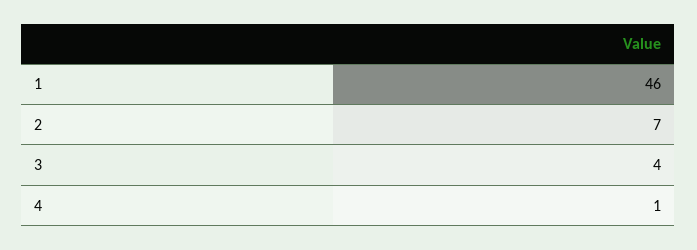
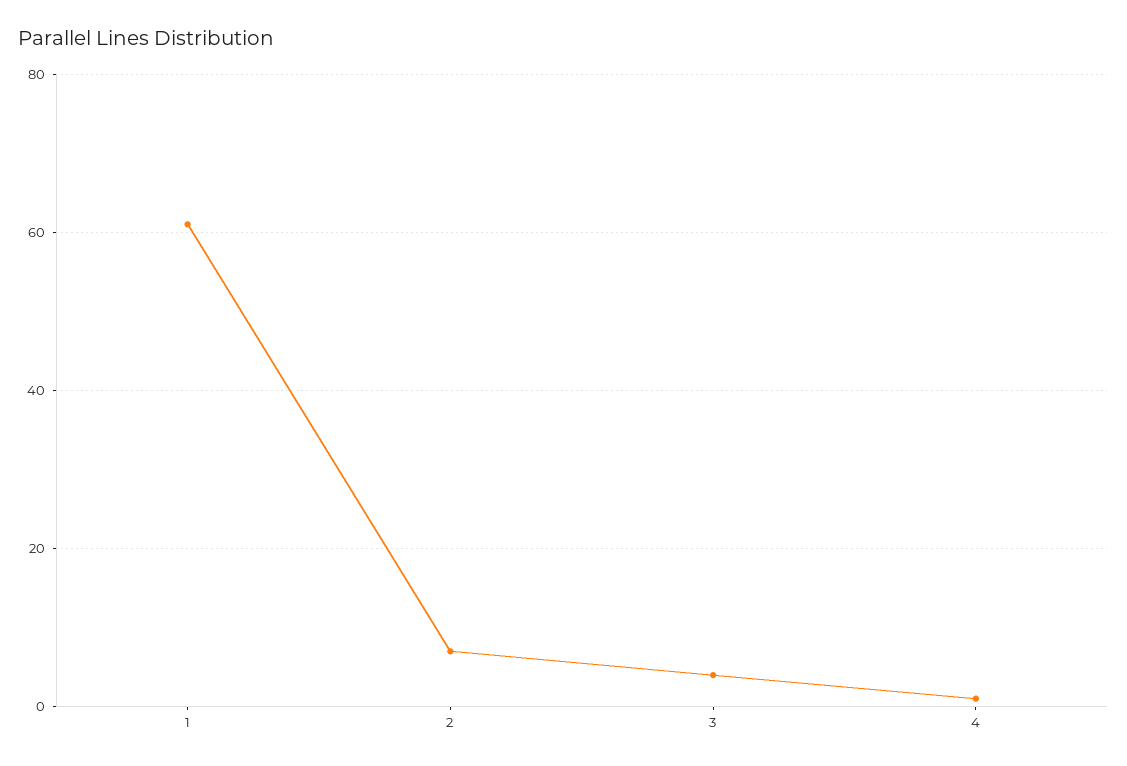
1: 46 -> 60

